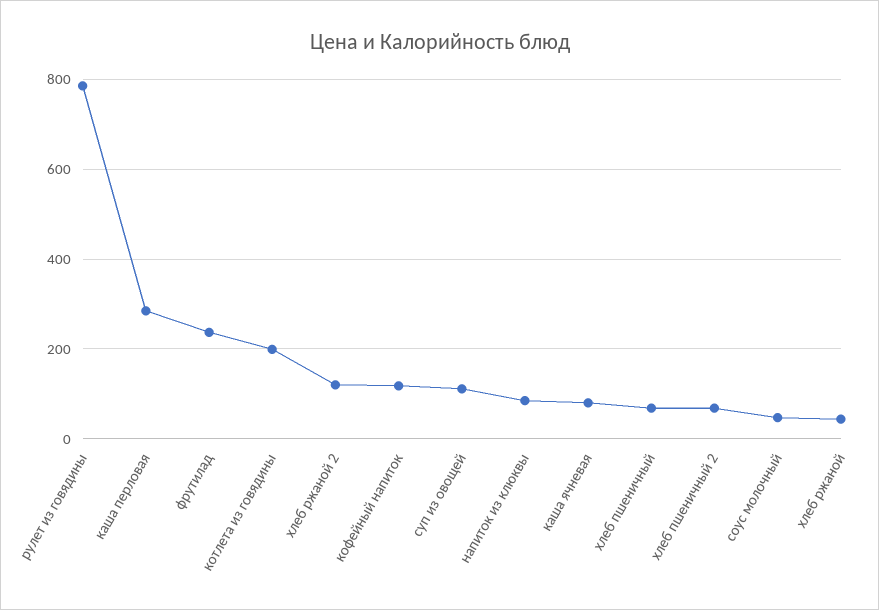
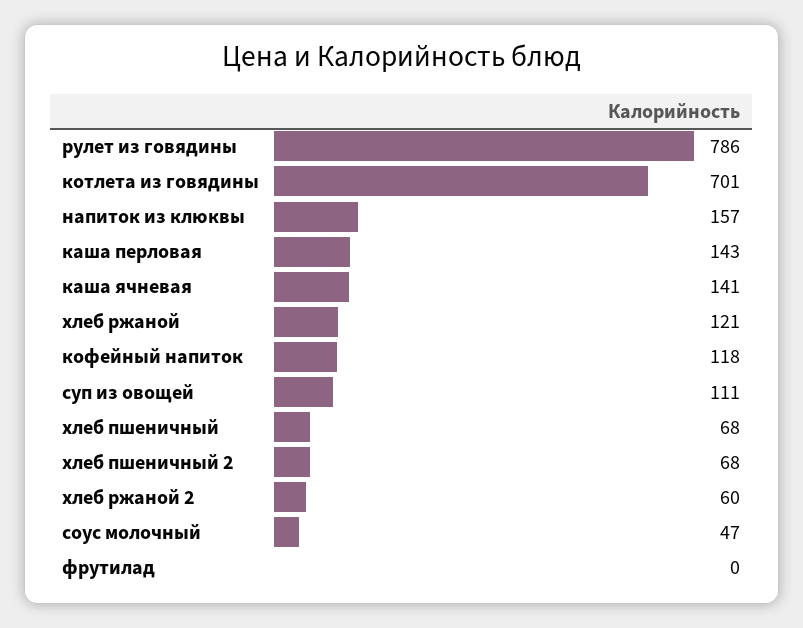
каша перловая: 280 -> 143
фрутилад: 240 -> 0
котлета из говядины: 200 -> 701
хлеб ржаной 2: 120 -> 60
напиток из клюквы: 80 -> 157
каша ячневая: 80 -> 141
хлеб ржаной: 40 -> 121

